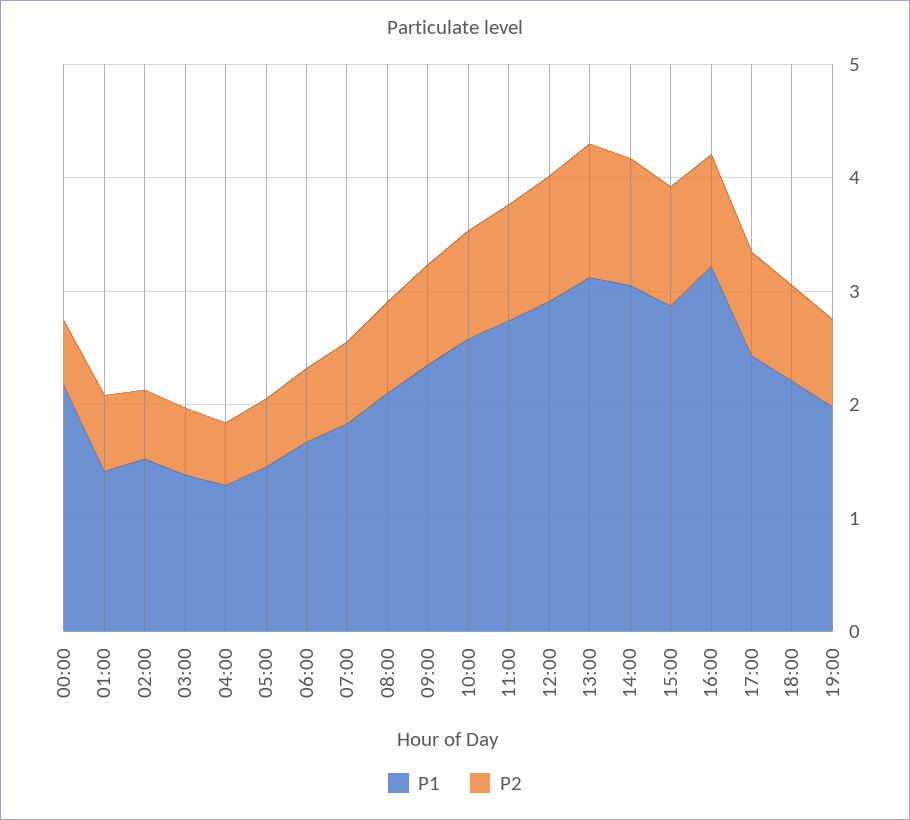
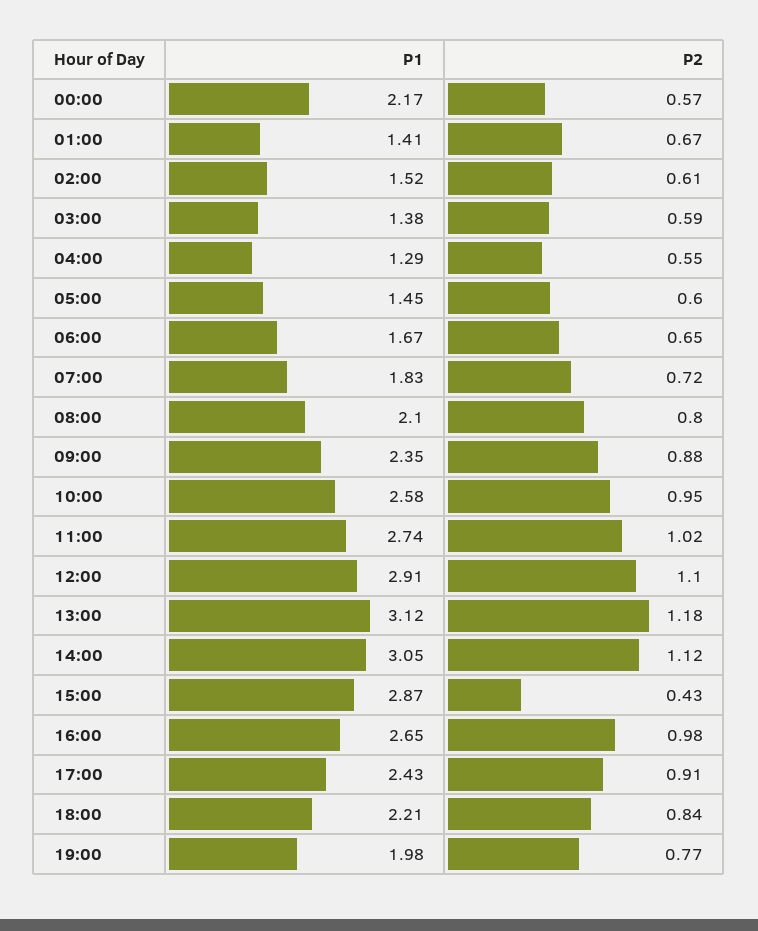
P2, 15:00: 1 -> 0.43
P1, 16:00: 3.2 -> 2.65

